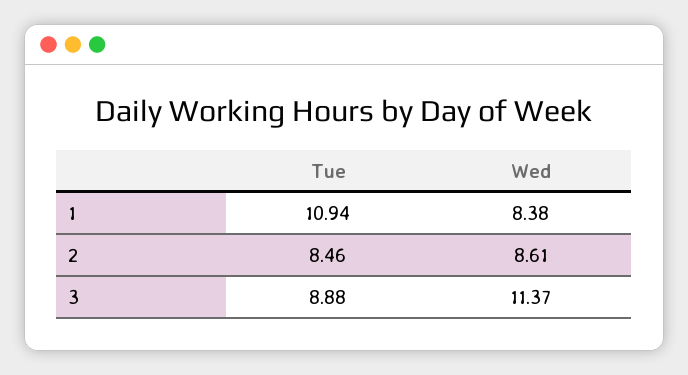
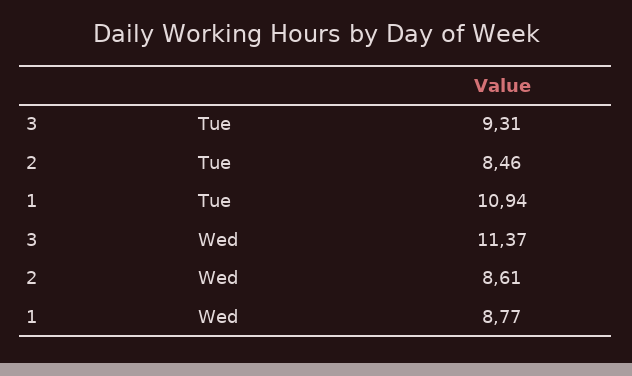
Wed, 1: 8.38 -> 8.77
Tue, 3: 8.88 -> 9.31

